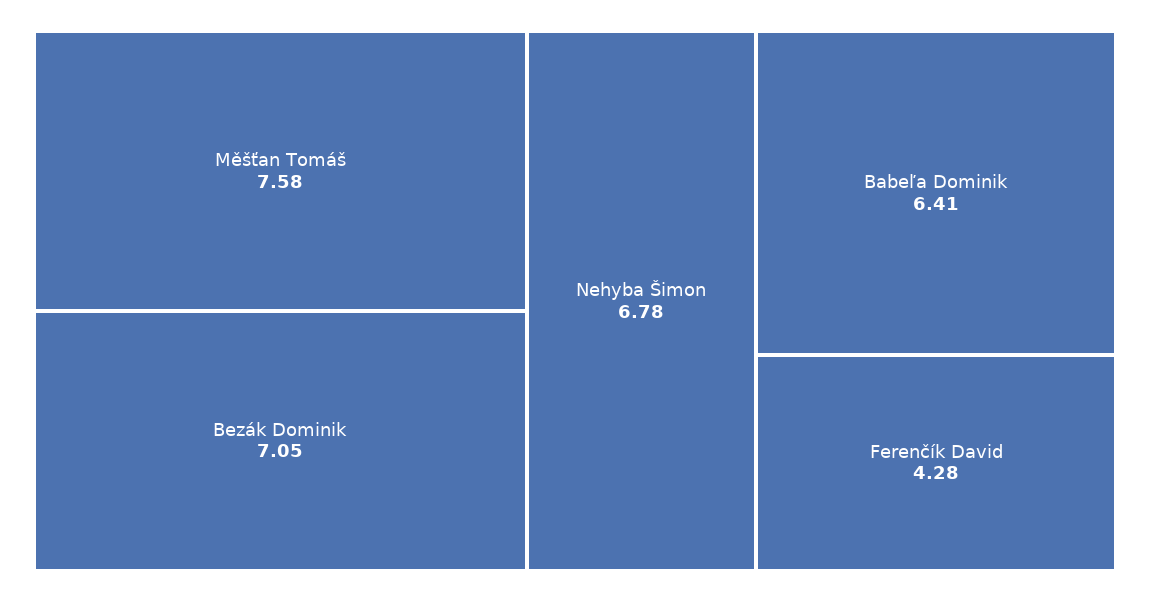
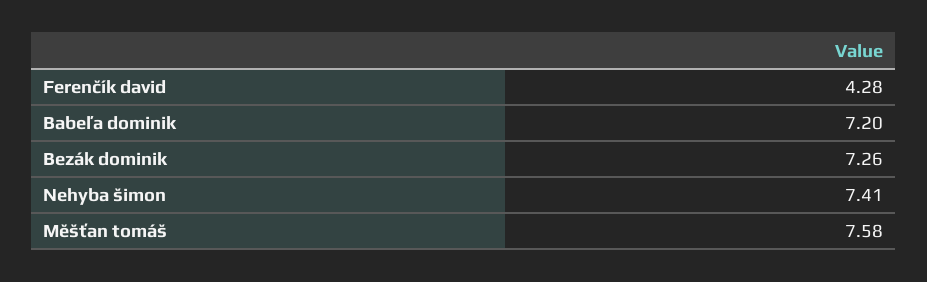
Bezák Dominik: 7.05 -> 7.26
Nehyba Šimon: 6.78 -> 7.41
Babeľa Dominik: 6.41 -> 7.2

